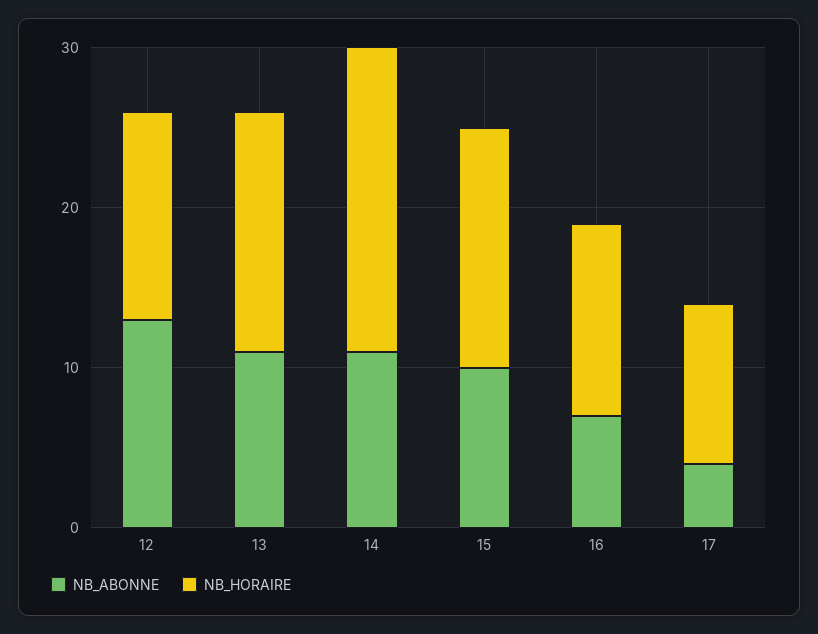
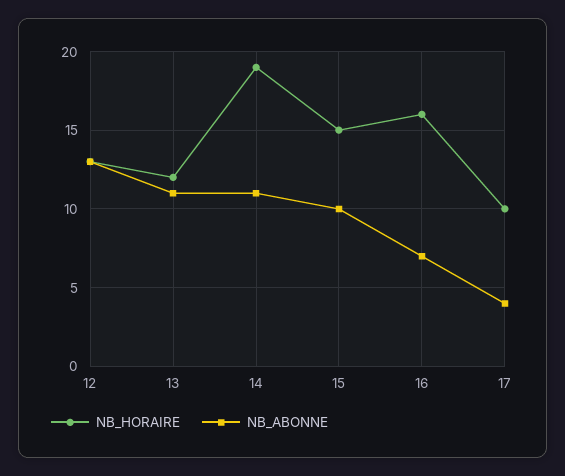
NB_HORAIRE, 13: 15 -> 12
NB_HORAIRE, 16: 12 -> 16

